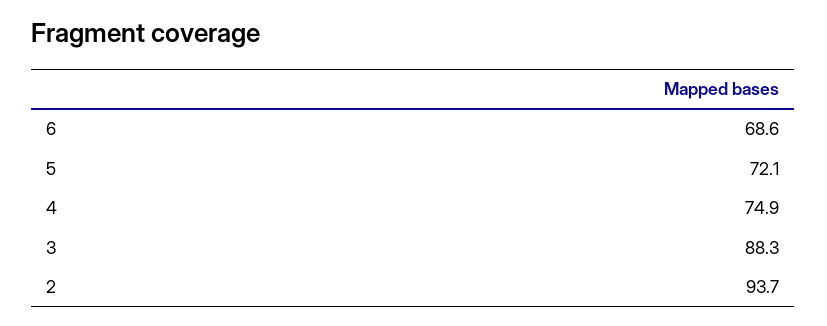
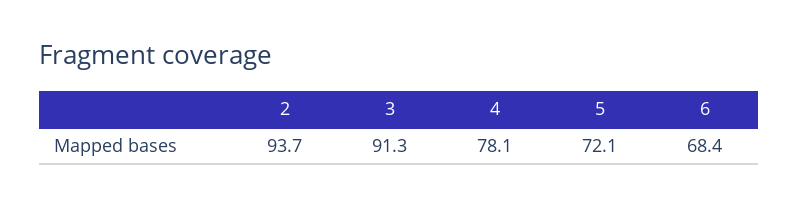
6: 68.6 -> 68.4
4: 74.9 -> 78.1
3: 88.3 -> 91.3

